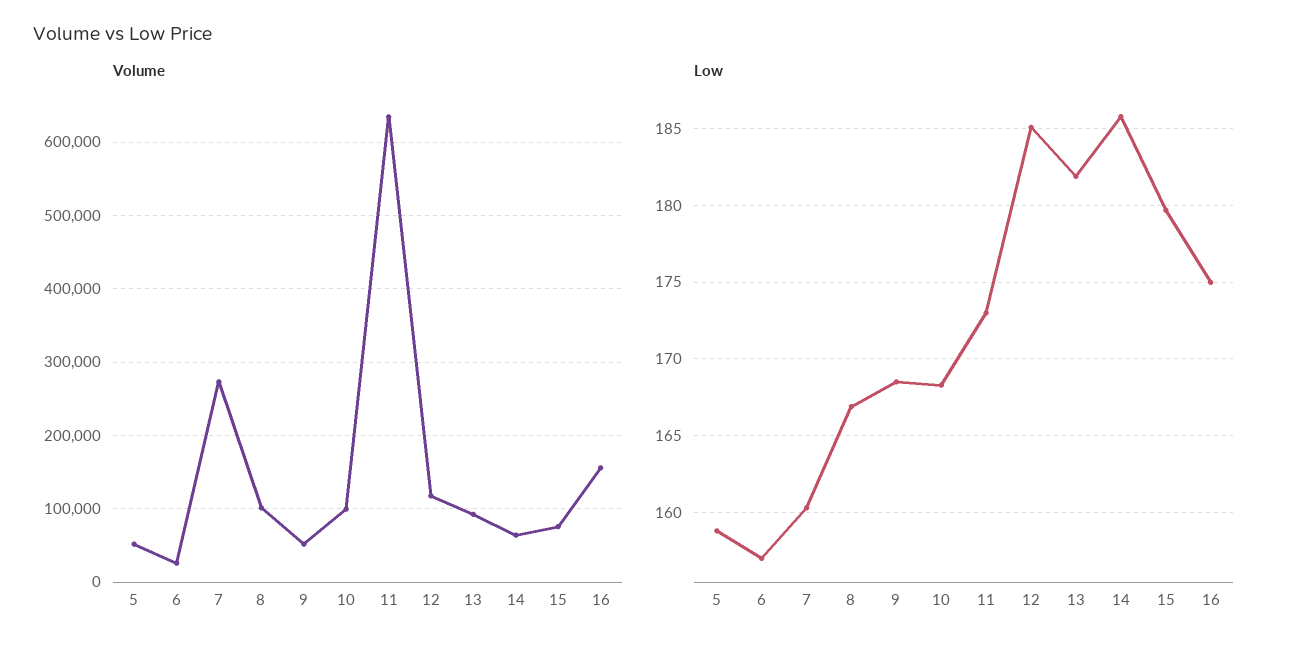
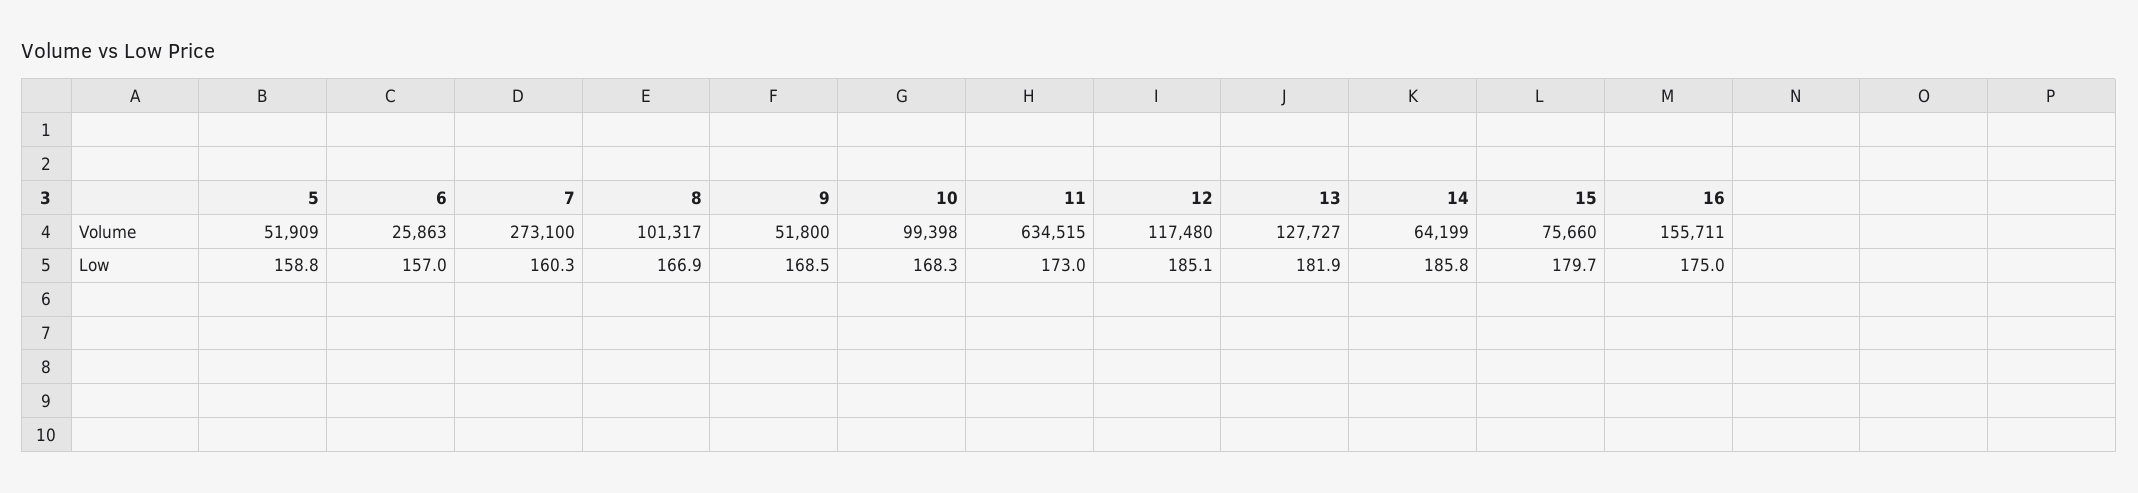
Volume, 13: 90000 -> 127727

